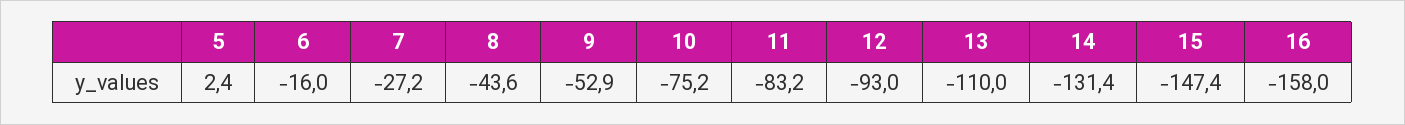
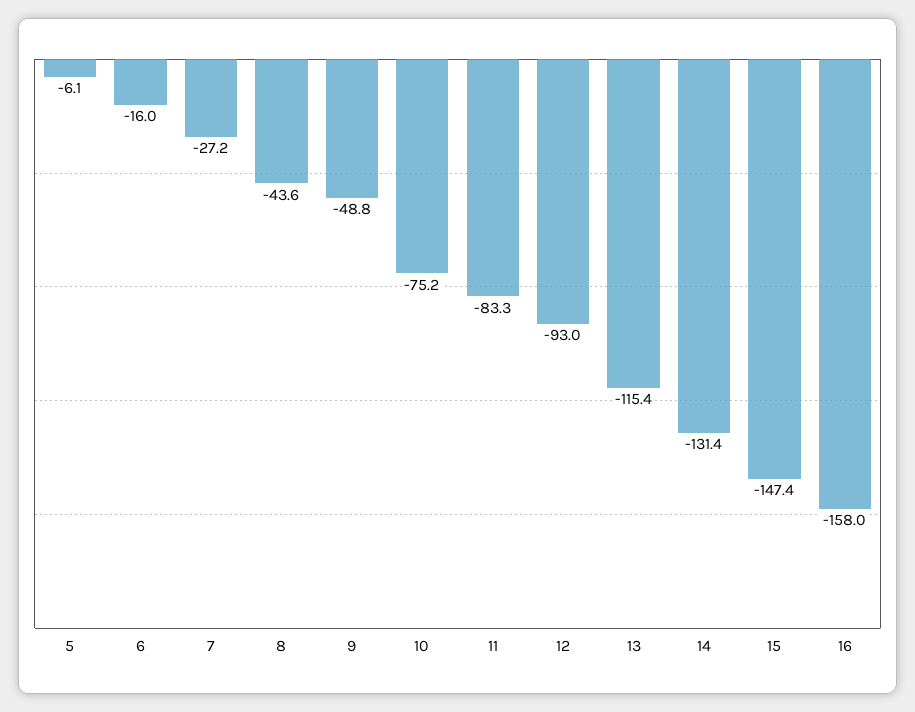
5: 2.4 -> -6.1
9: -52.9 -> -48.8
11: -83.2 -> -83.3
13: -110 -> -115.4

